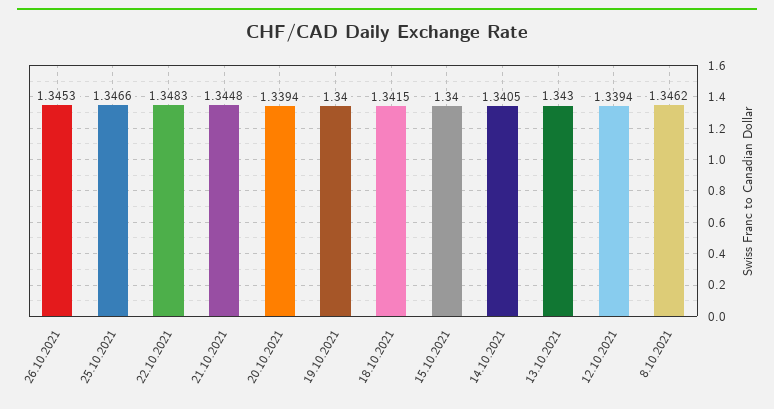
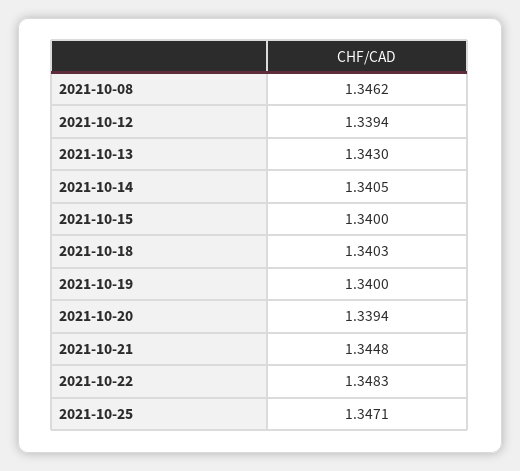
26.10.2021: 1.3453 -> none
25.10.2021: 1.3466 -> 1.3471
18.10.2021: 1.3415 -> 1.3403

